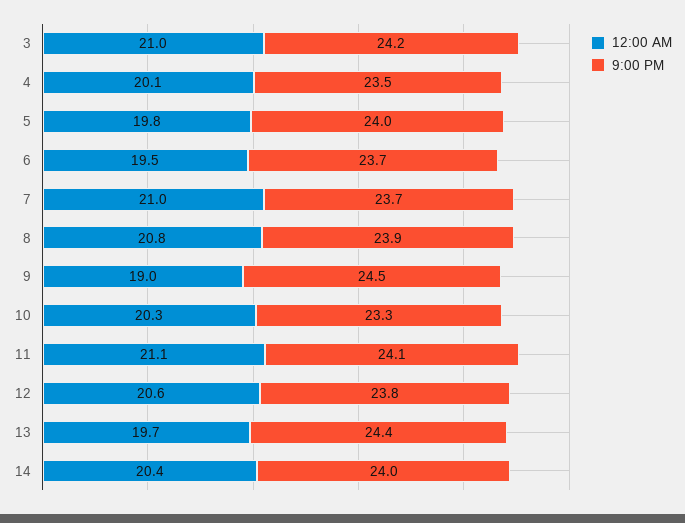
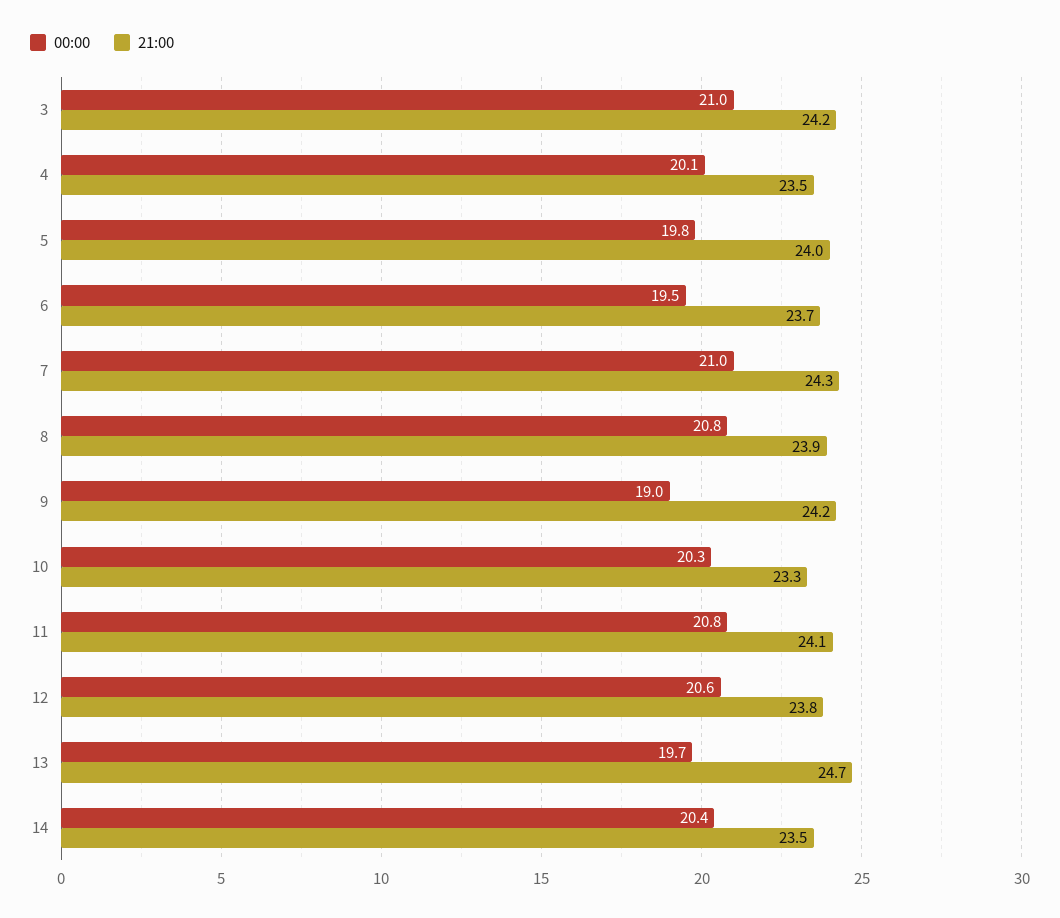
9:00 PM, 7: 23.7 -> 24.3
9:00 PM, 9: 24.5 -> 24.2
12:00 AM, 11: 21.1 -> 20.8
9:00 PM, 13: 24.4 -> 24.7
9:00 PM, 14: 24 -> 23.5

